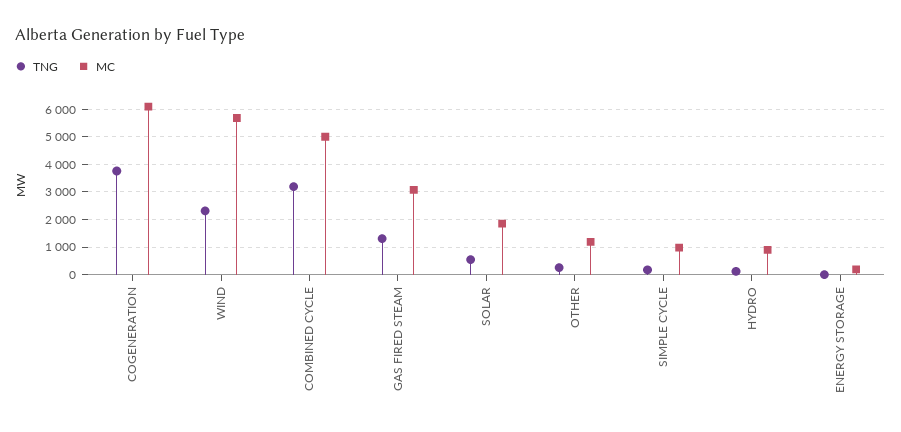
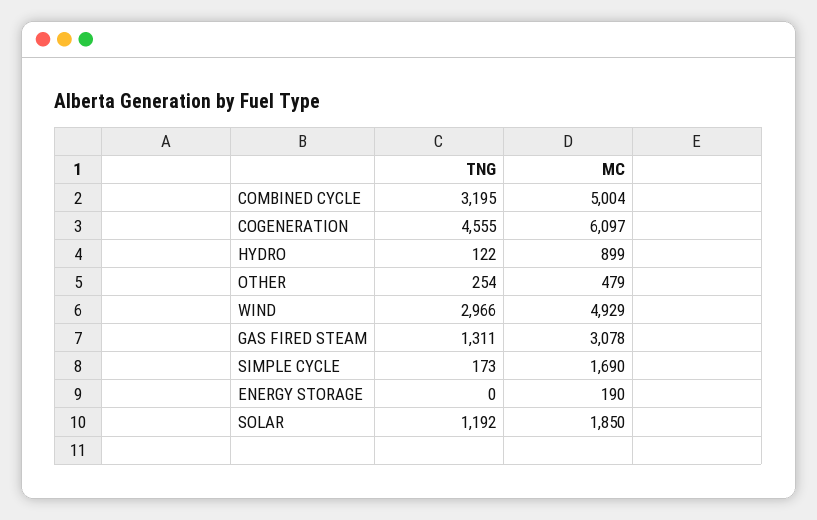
TNG, COGENERATION: 3750 -> 4555
TNG, WIND: 2250 -> 2966
MC, WIND: 5750 -> 4929
TNG, SOLAR: 500 -> 1192
MC, OTHER: 1250 -> 479
MC, SIMPLE CYCLE: 1000 -> 1690

